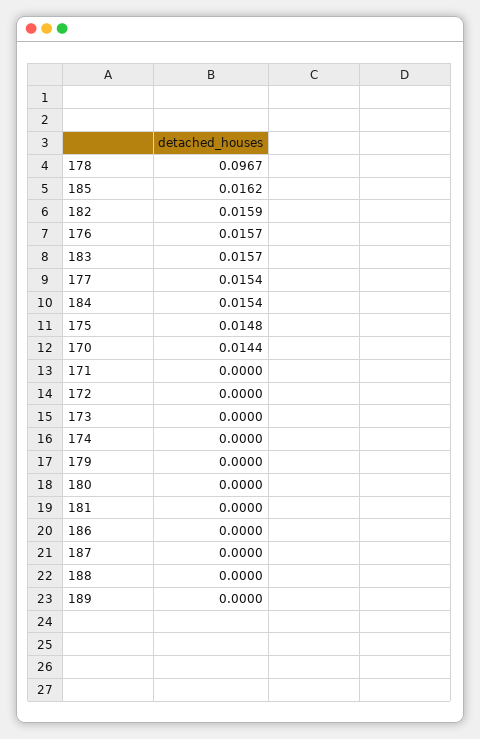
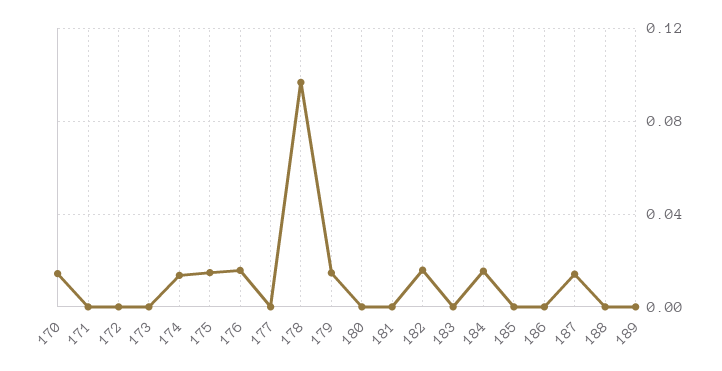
185: 0.0162 -> 0
183: 0.0157 -> 0
177: 0.0154 -> 0
174: 0 -> 0.015
179: 0 -> 0.015
187: 0 -> 0.015

